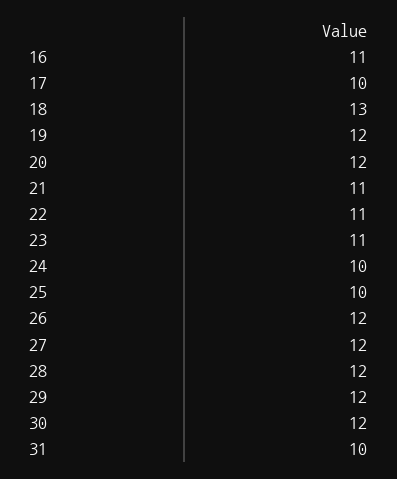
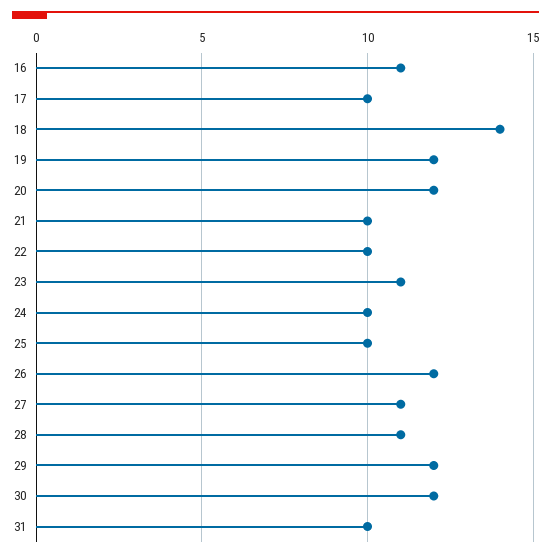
18: 13 -> 14
21: 11 -> 10
22: 11 -> 10
27: 12 -> 11
28: 12 -> 11

